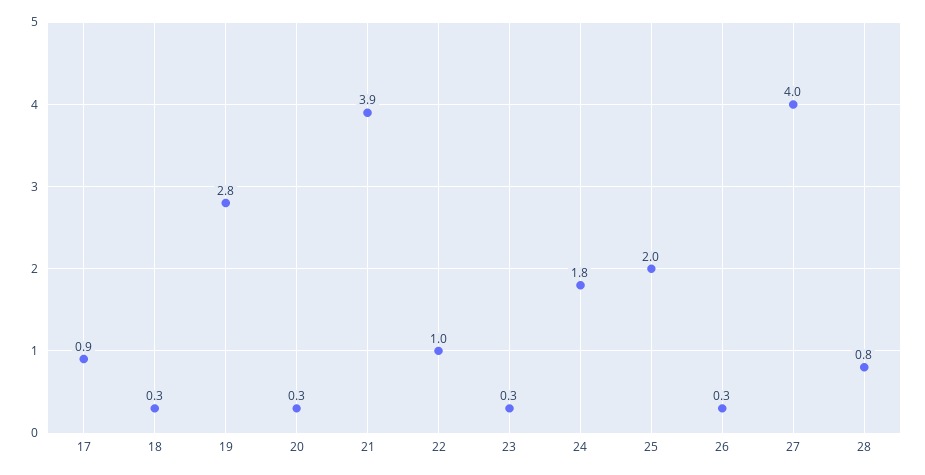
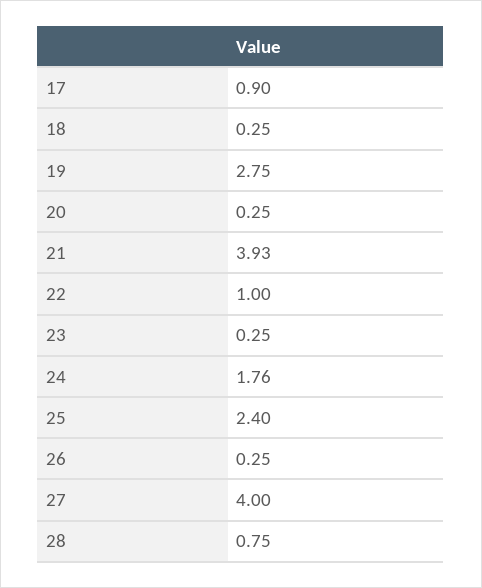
25: 2 -> 2.4

